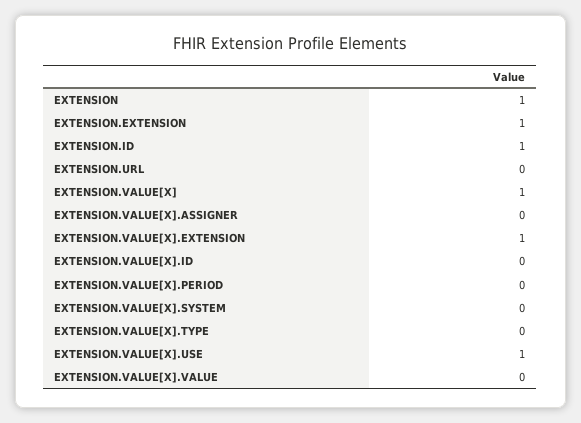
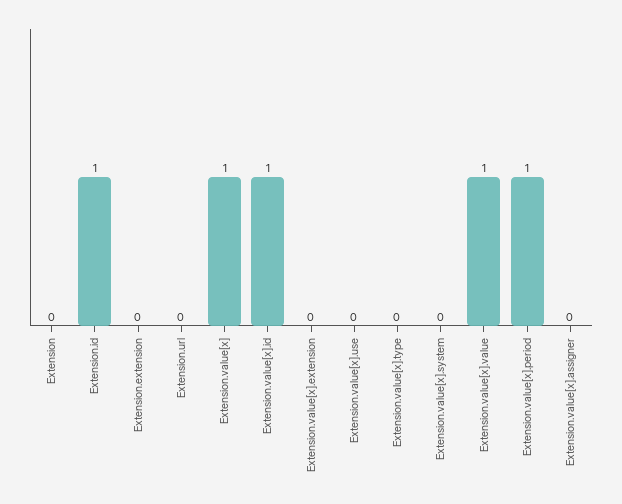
EXTENSION: 1 -> 0
EXTENSION.EXTENSION: 1 -> 0
EXTENSION.VALUE[X].EXTENSION: 1 -> 0
EXTENSION.VALUE[X].ID: 0 -> 1
EXTENSION.VALUE[X].PERIOD: 0 -> 1
EXTENSION.VALUE[X].USE: 1 -> 0
EXTENSION.VALUE[X].VALUE: 0 -> 1

